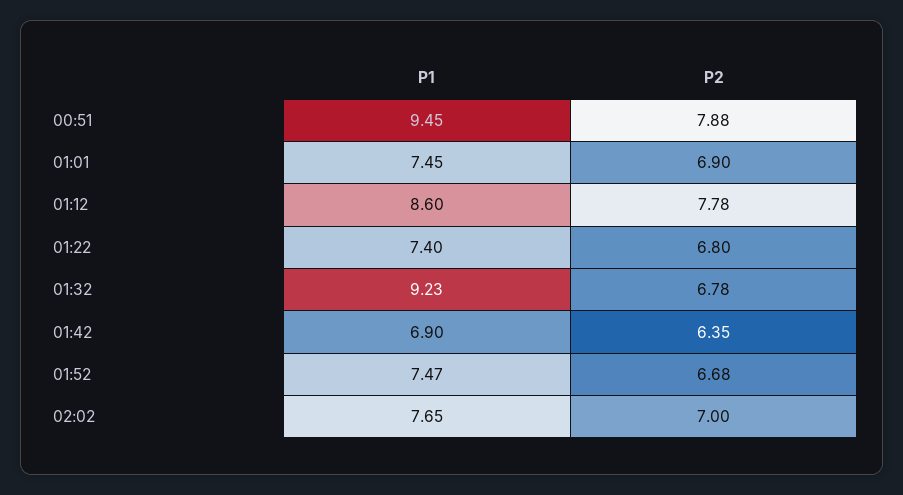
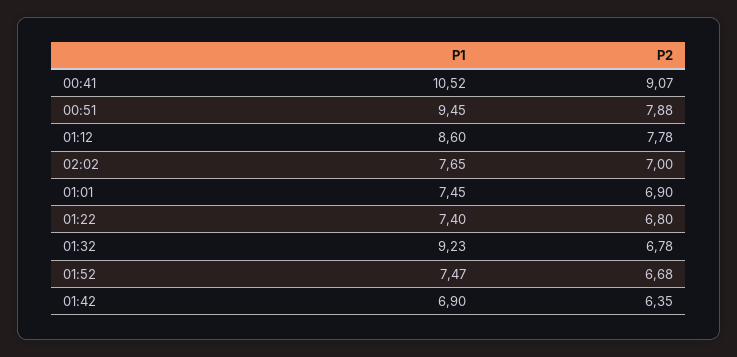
P1, 00:41: none -> 10.52
P2, 00:41: none -> 9.07

